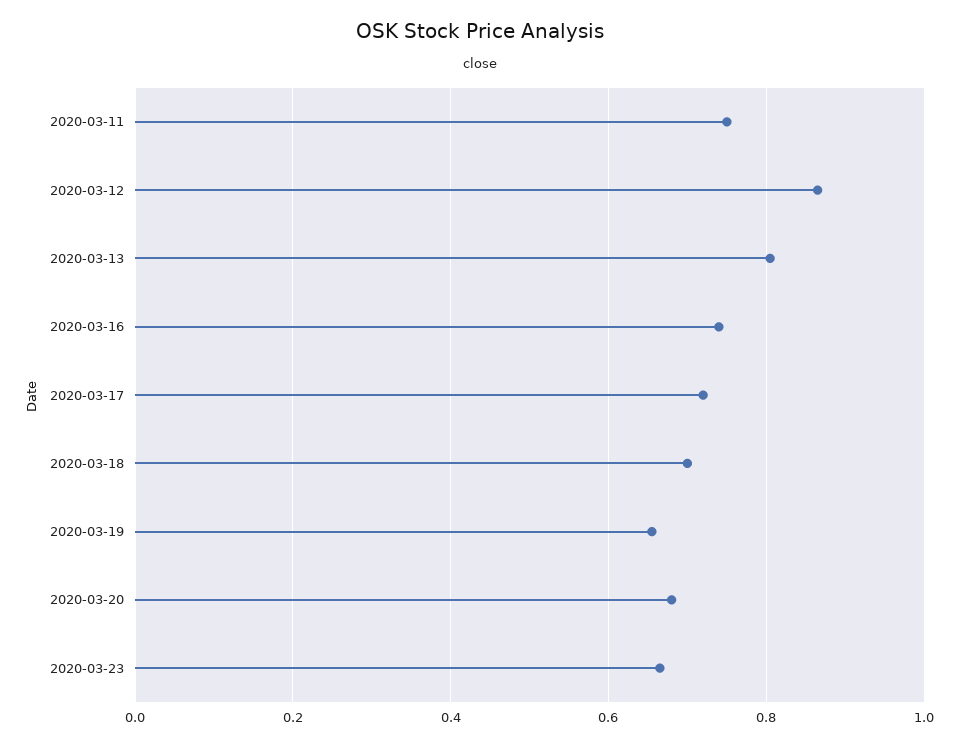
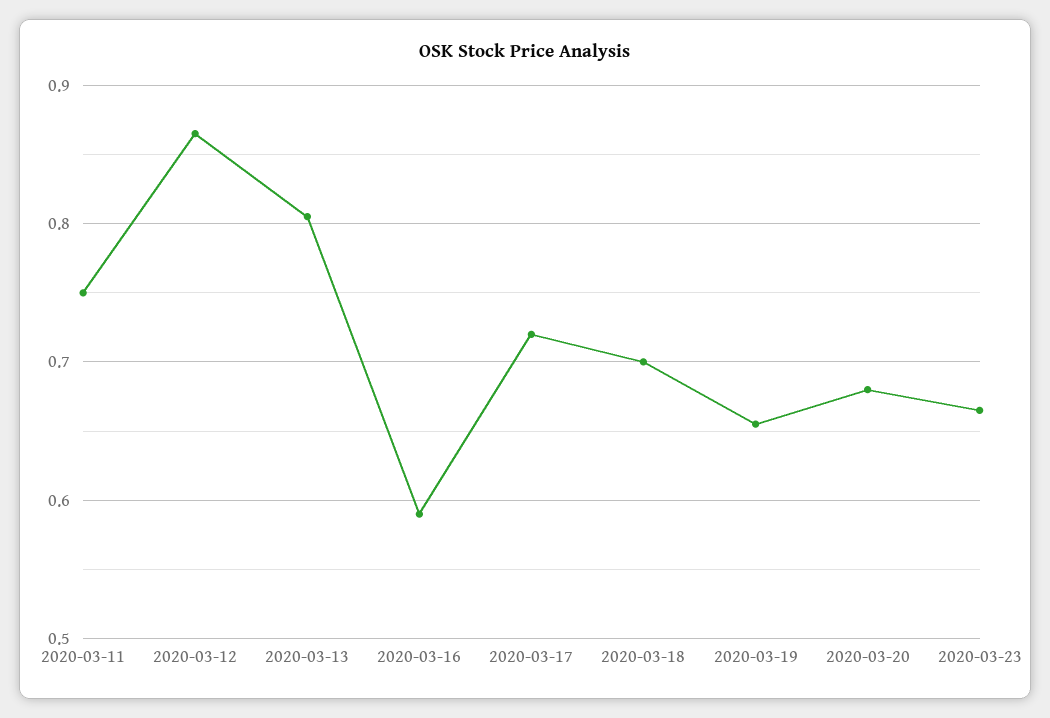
2020-03-16: 0.74 -> 0.59

